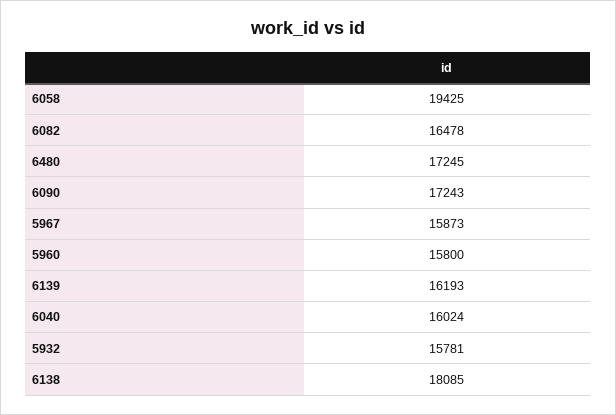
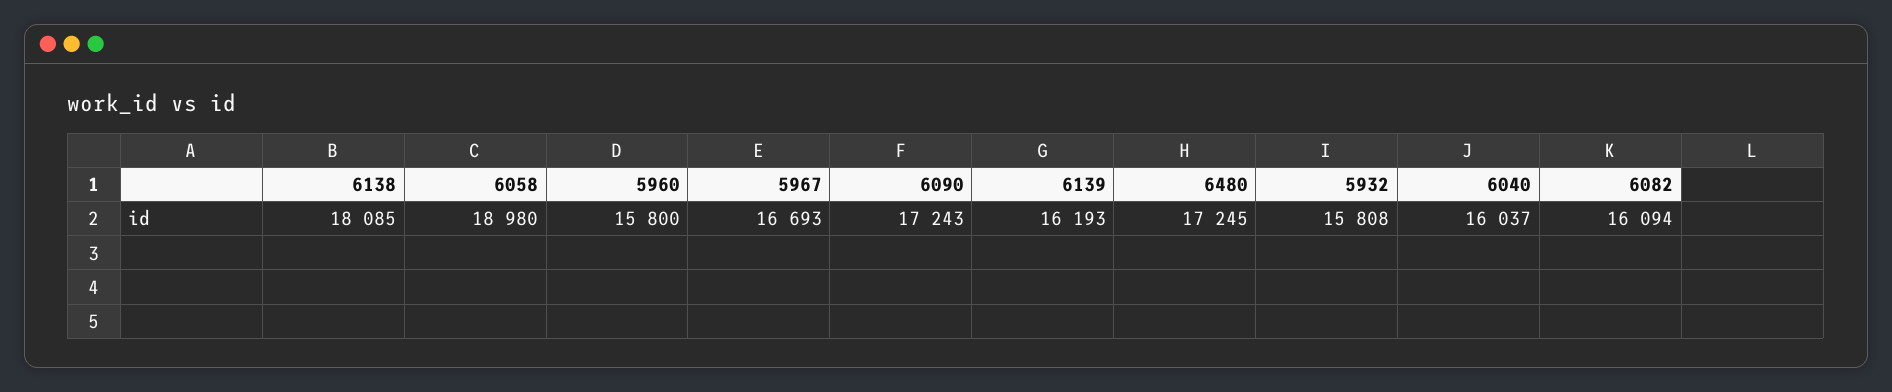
6058: 19425 -> 18980
6082: 16478 -> 16094
5967: 15873 -> 16693
6040: 16024 -> 16037
5932: 15781 -> 15808

